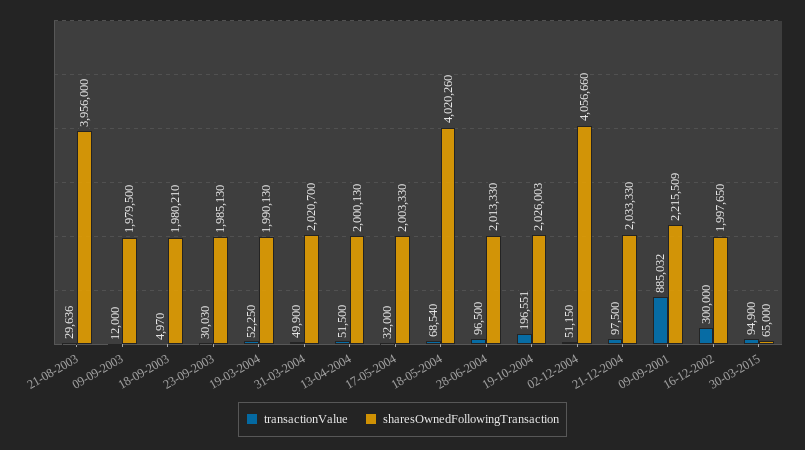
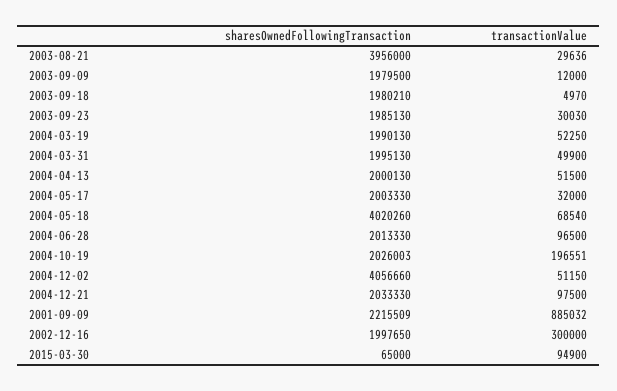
sharesOwnedFollowingTransaction, 31-03-2004: 2020700 -> 1995130

